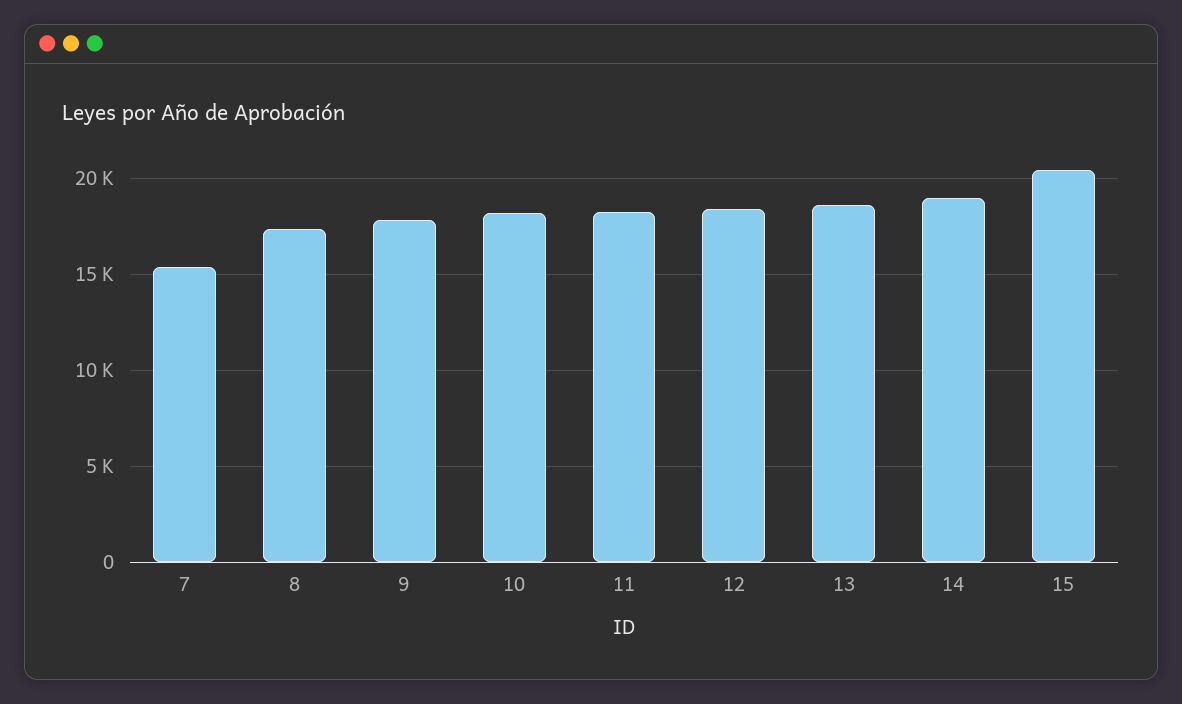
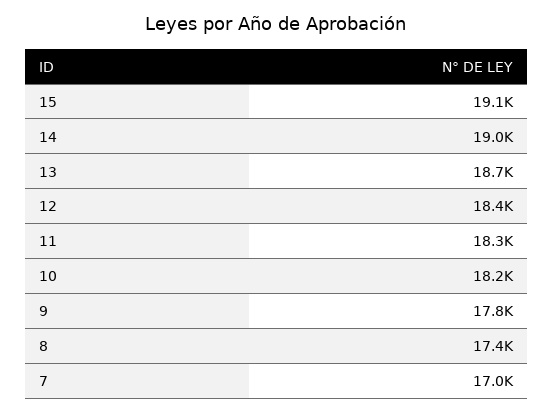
7: 15500 -> 17000
15: 20500 -> 19100

